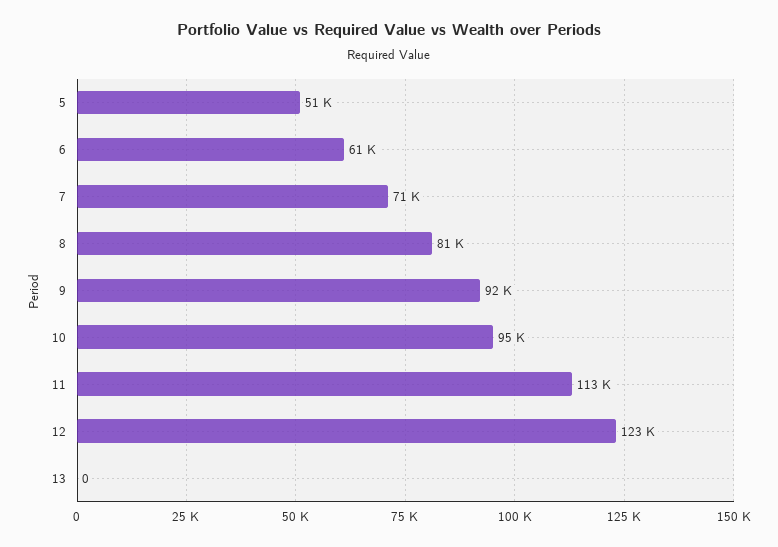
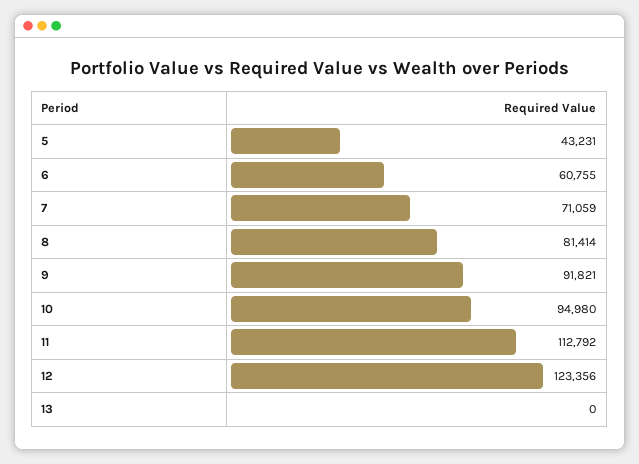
5: 51000 -> 43231

